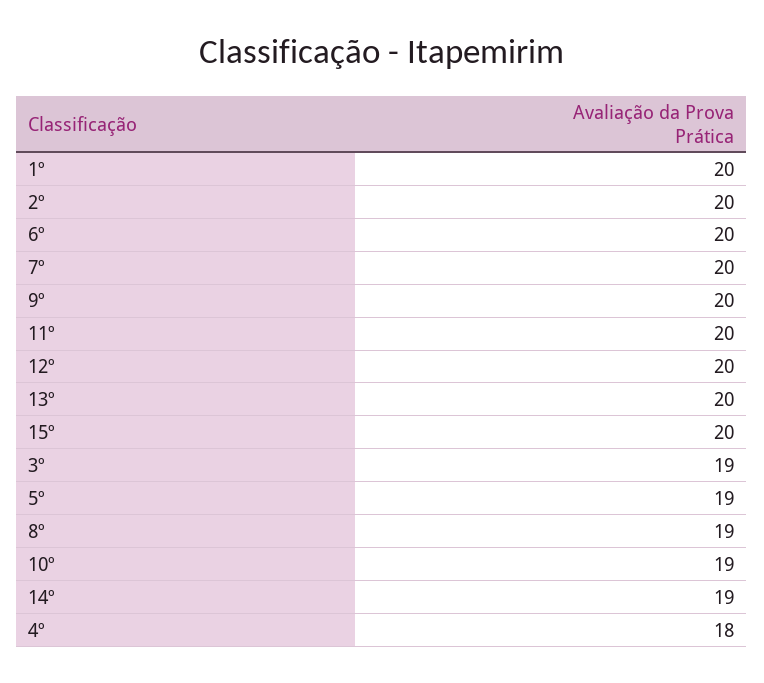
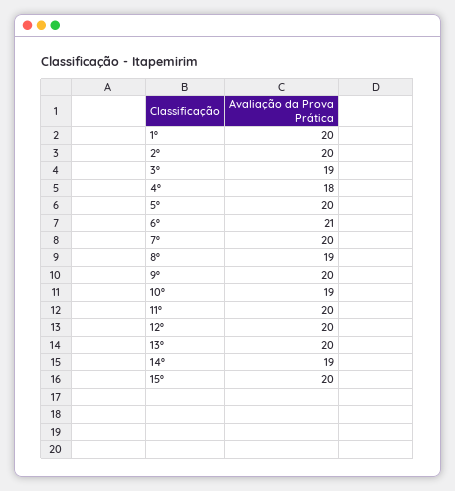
6º: 20 -> 21
5º: 19 -> 20

